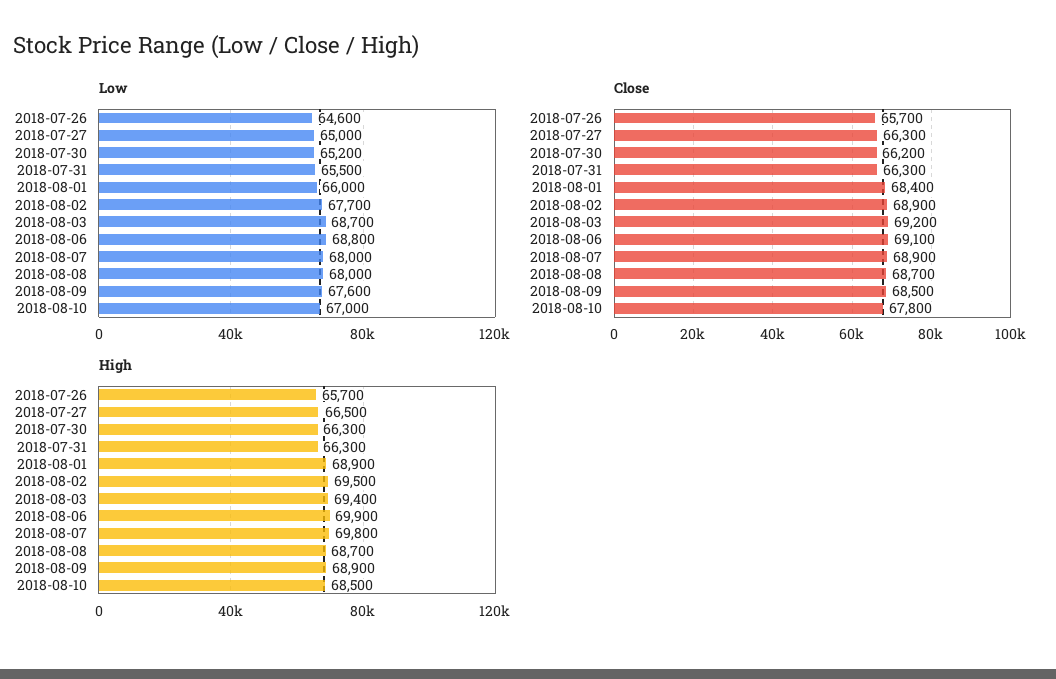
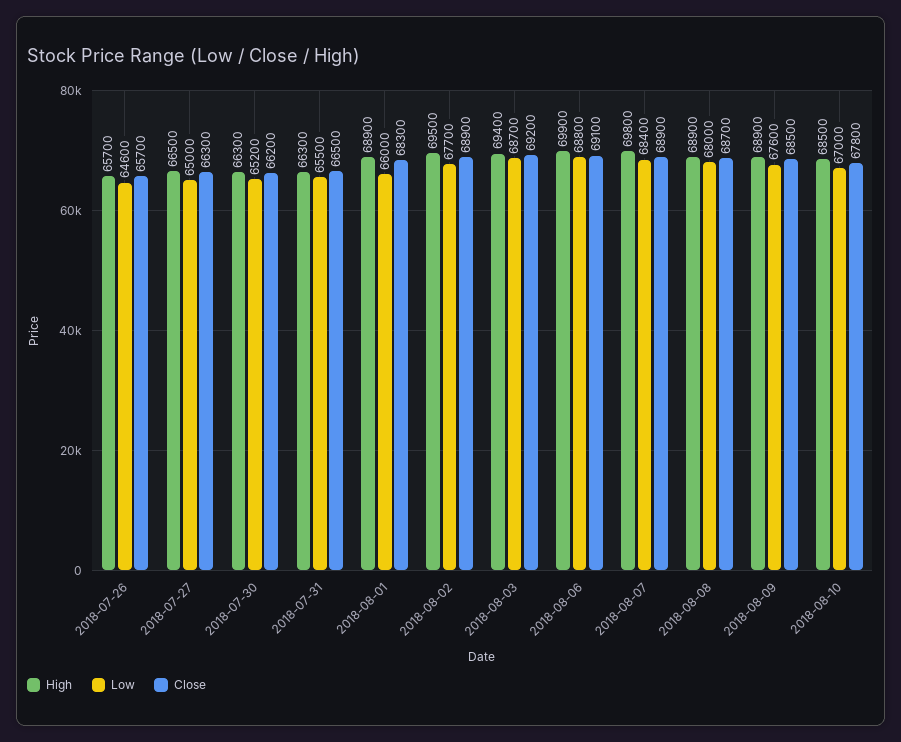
Low, 2018-08-07: 68000 -> 68400
Close, 2018-07-31: 66300 -> 66500
Close, 2018-08-01: 68400 -> 68300
High, 2018-08-08: 68700 -> 68900

